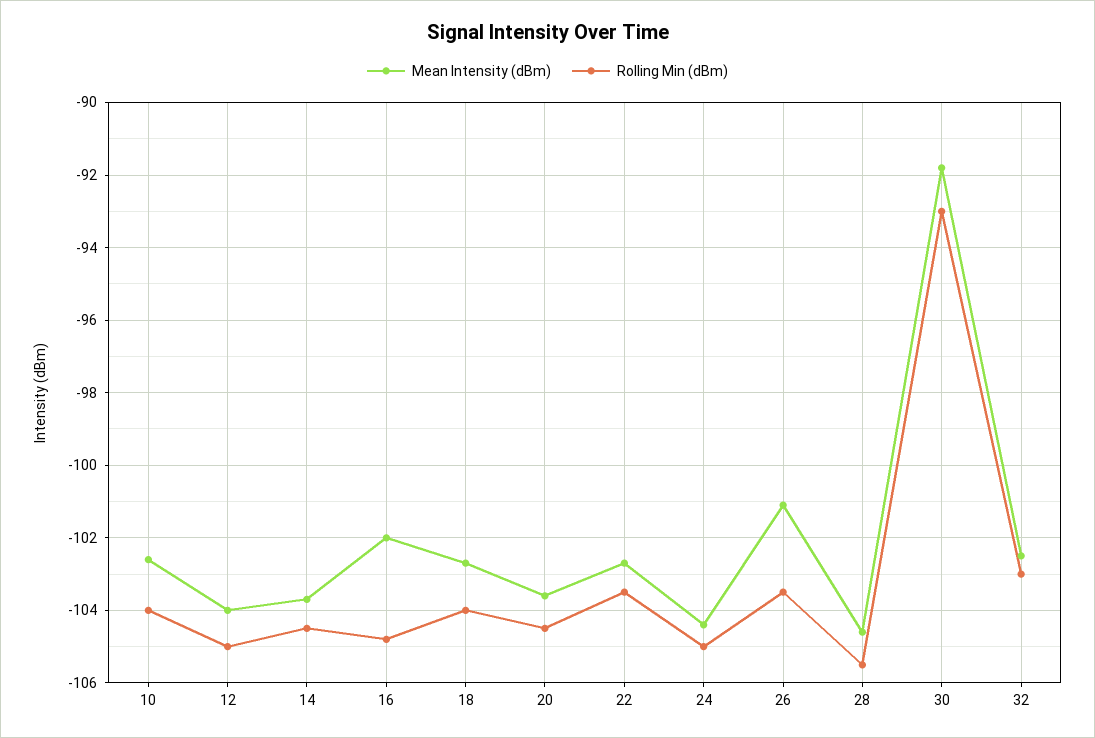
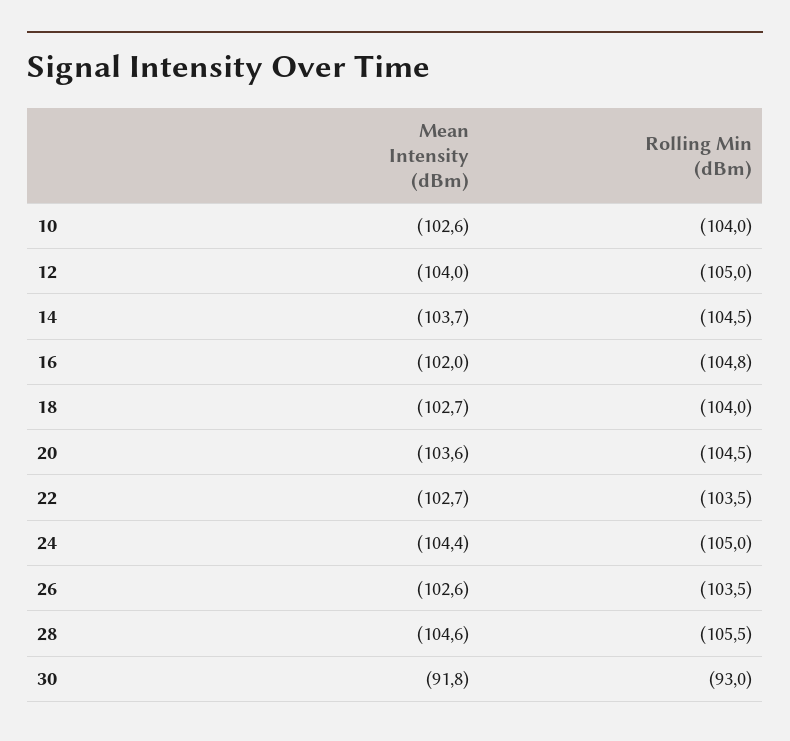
Mean Intensity (dBm), 26: -101 -> -102.6
Mean Intensity (dBm), 32: -102.5 -> none
Rolling Min (dBm), 32: -103 -> none

